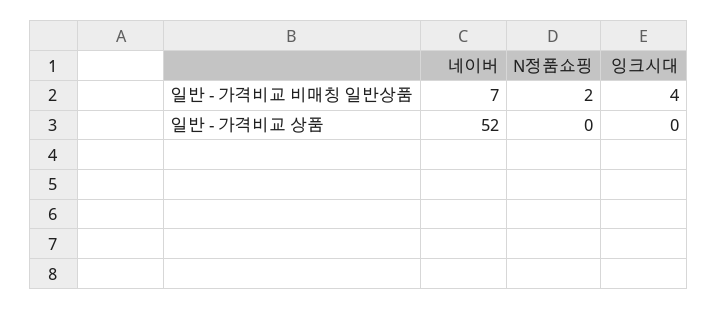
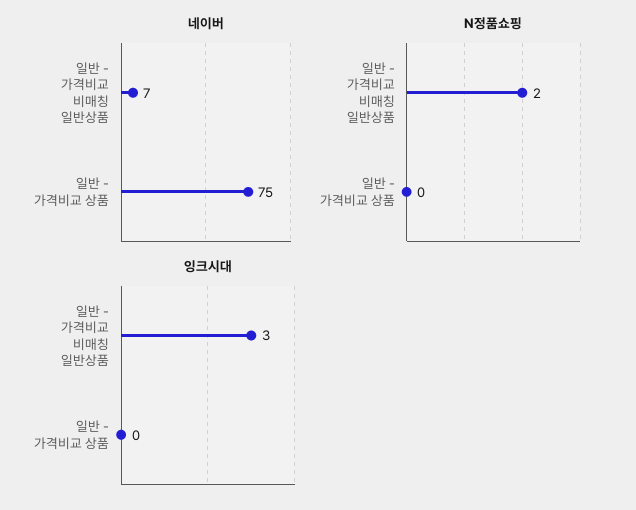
잉크시대, 일반 - 가격비교 비매칭 일반상품: 4 -> 3
네이버, 일반 - 가격비교 상품: 52 -> 75

